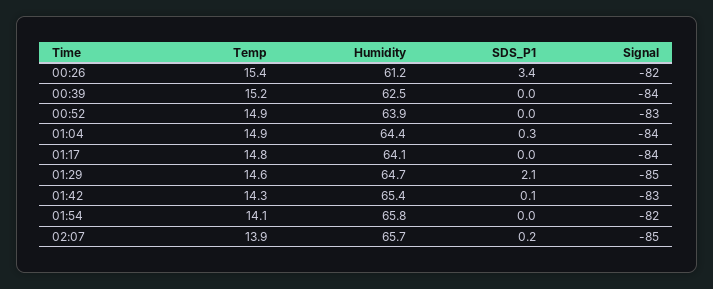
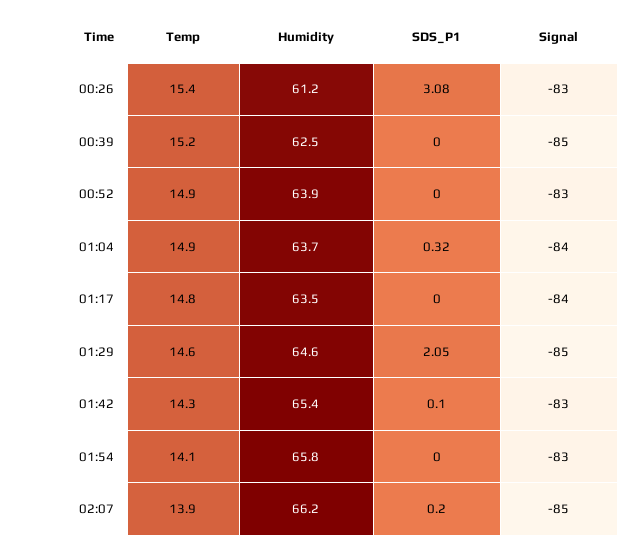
SDS_P1, 00:26: 3.4 -> 3.08
Signal, 00:26: -82 -> -83
Signal, 00:39: -84 -> -85
Humidity, 01:04: 64.4 -> 63.7
Humidity, 01:17: 64.1 -> 63.5
Humidity, 01:29: 64.7 -> 64.6
Signal, 01:54: -82 -> -83
Humidity, 02:07: 65.7 -> 66.2

